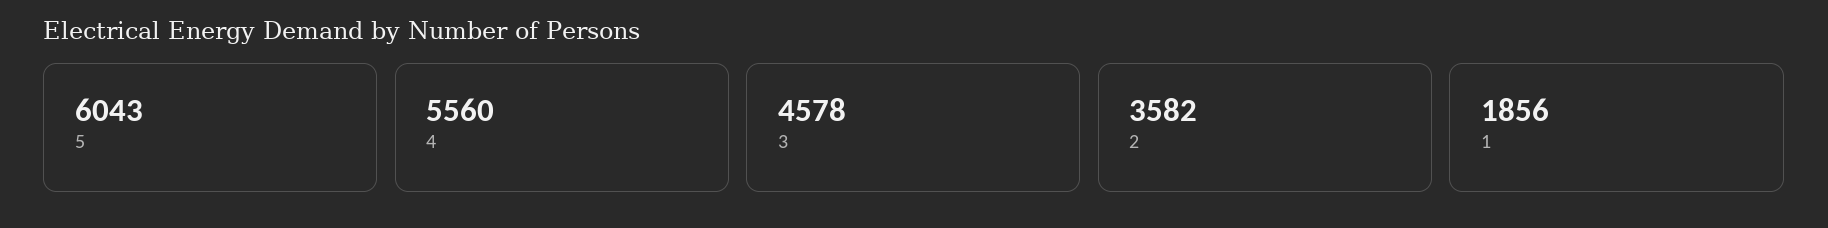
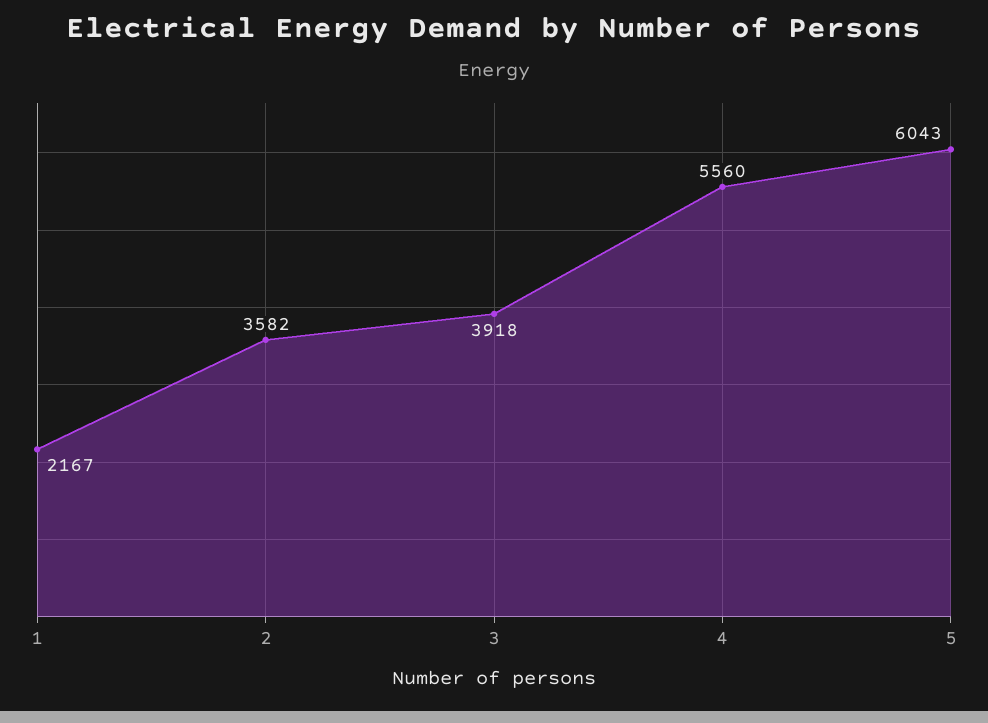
3: 4578 -> 3918
1: 1856 -> 2167

